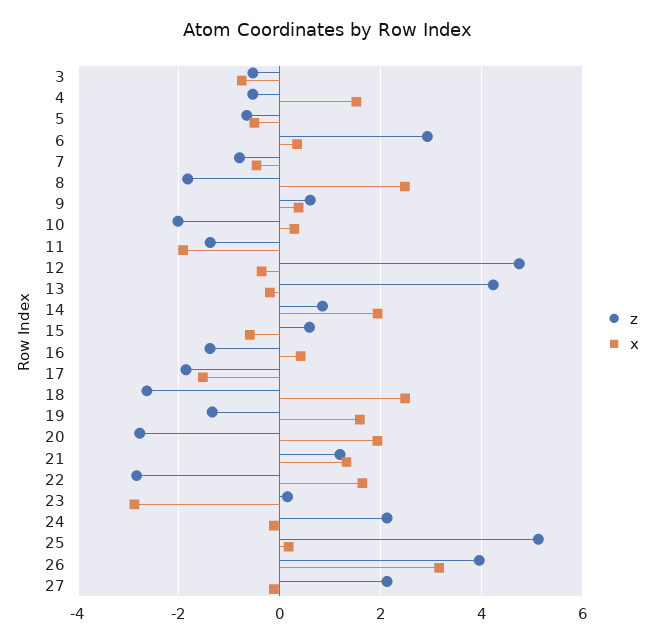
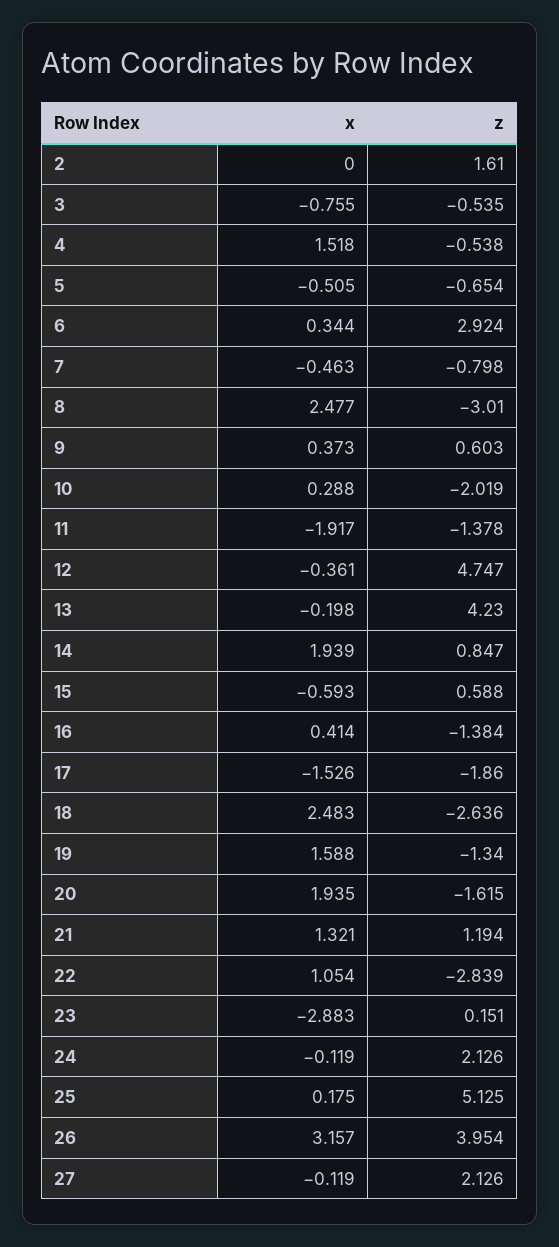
z, 8: -1.8 -> -3.01
z, 20: -2.8 -> -1.615
x, 22: 1.6 -> 1.054
x, 2: none -> 0
z, 2: none -> 1.61

